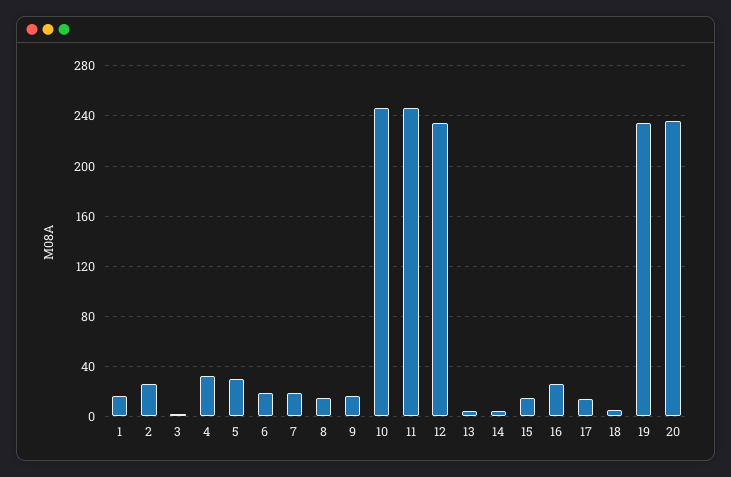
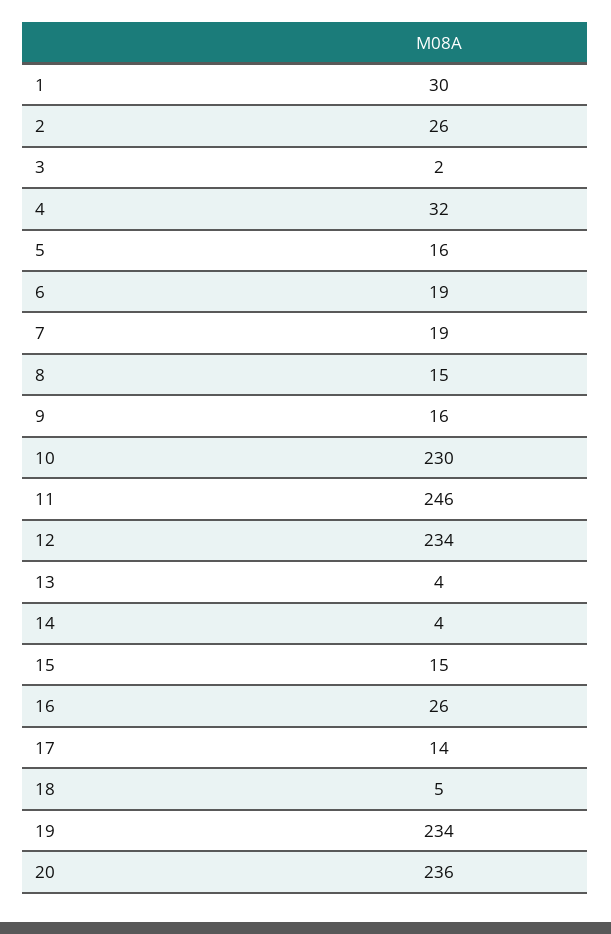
1: 15 -> 30
5: 30 -> 16
10: 245 -> 230

